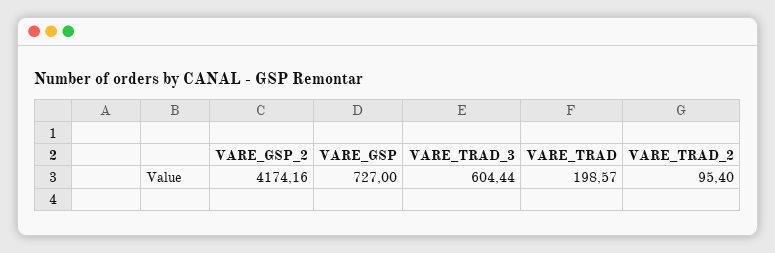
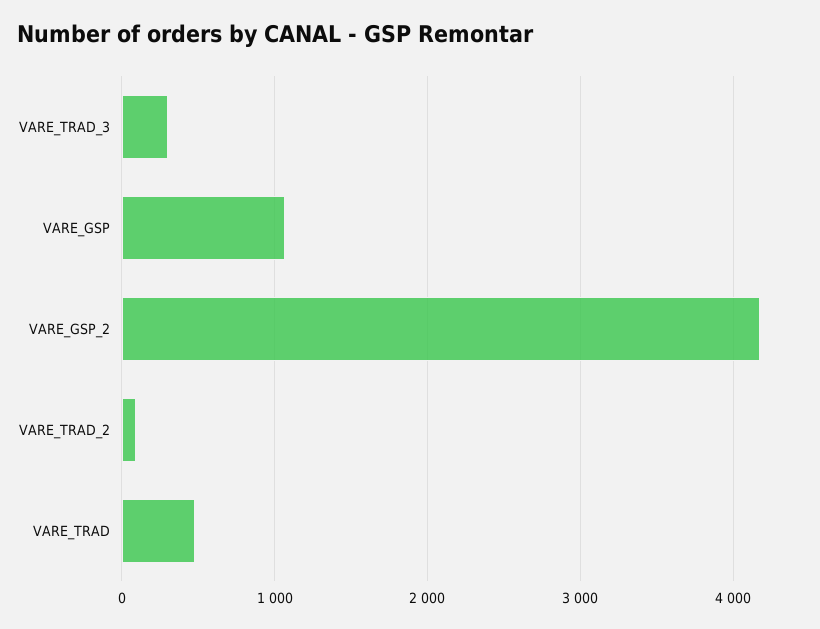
VARE_GSP: 727 -> 1100
VARE_TRAD_3: 604.44 -> 300
VARE_TRAD: 198.57 -> 500

